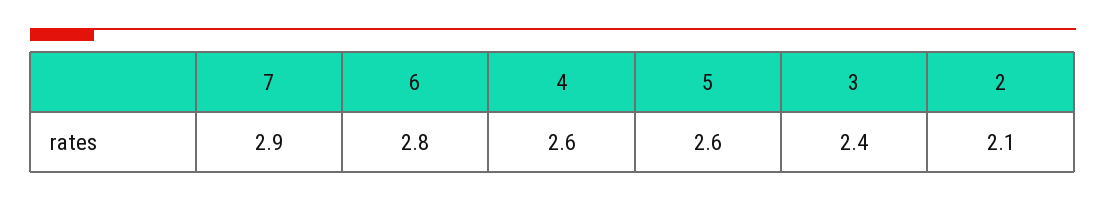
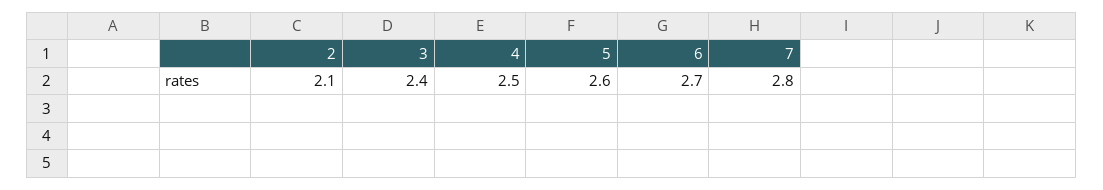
7: 2.9 -> 2.8
6: 2.8 -> 2.7
4: 2.6 -> 2.5

